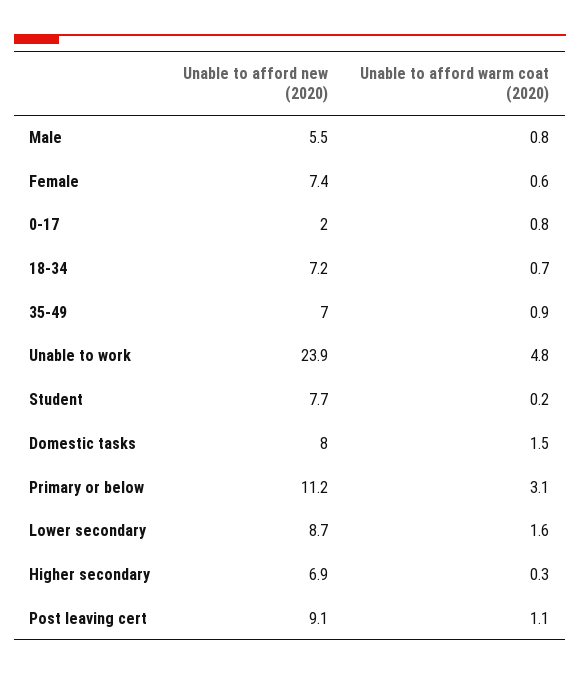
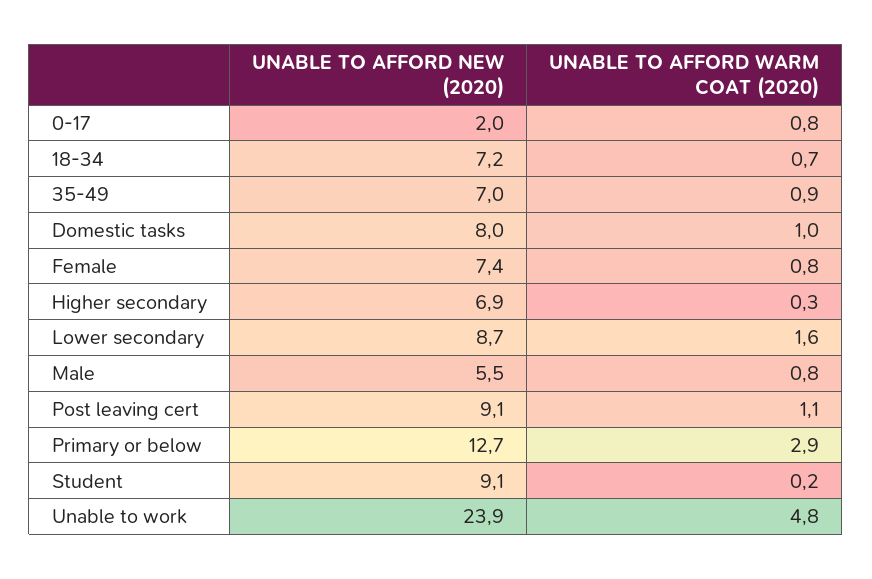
Unable to afford warm coat (2020), Female: 0.6 -> 0.8
Unable to afford new (2020), Student: 7.7 -> 9.1
Unable to afford warm coat (2020), Domestic tasks: 1.5 -> 1
Unable to afford new (2020), Primary or below: 11.2 -> 12.7
Unable to afford warm coat (2020), Primary or below: 3.1 -> 2.9

